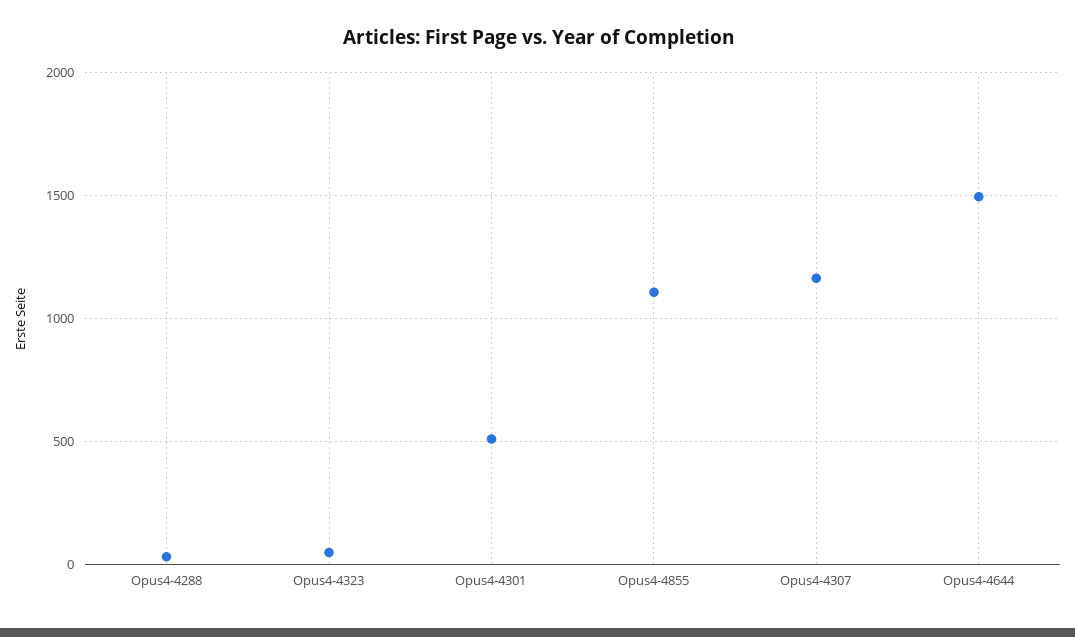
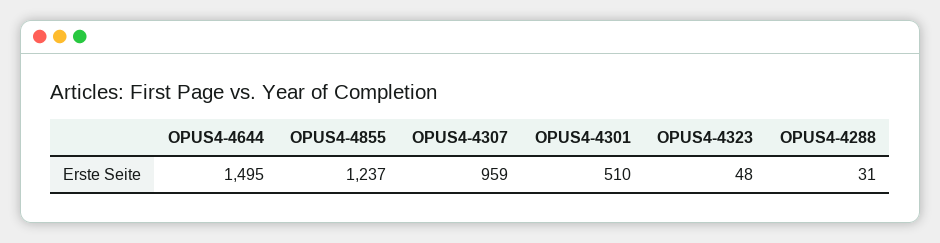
Opus4-4855: 1100 -> 1237
Opus4-4307: 1150 -> 959

